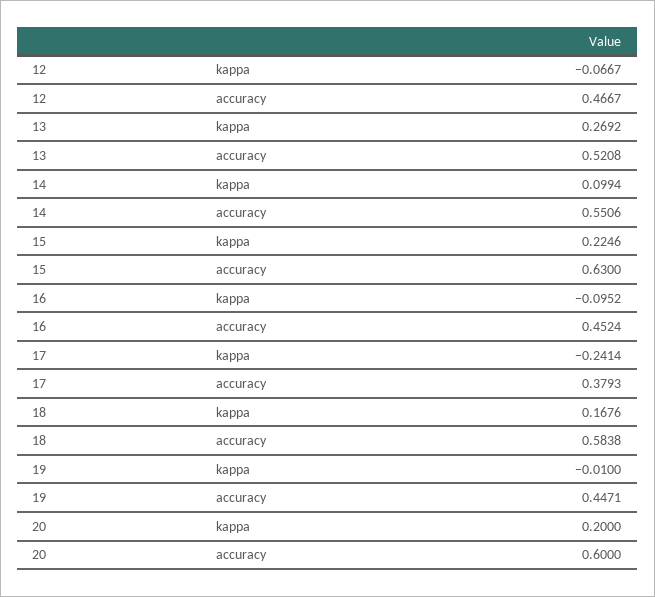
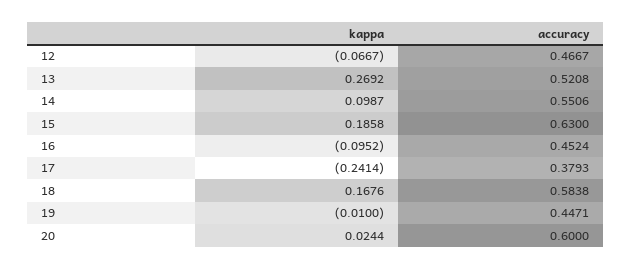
14, kappa: 0.0994 -> 0.0987
15, kappa: 0.2246 -> 0.1858
20, kappa: 0.2 -> 0.0244

